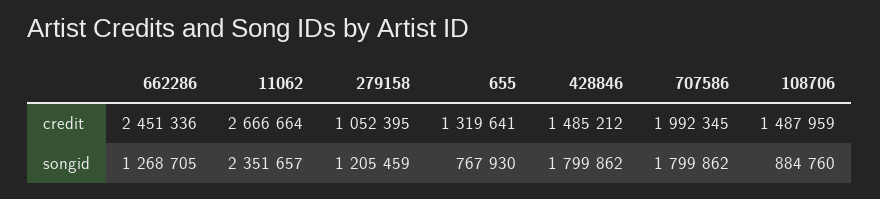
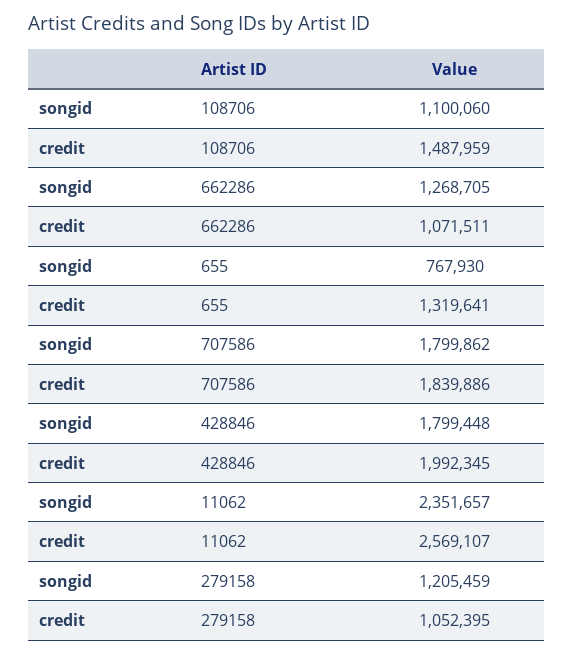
662286, credit: 2451336 -> 1071511
11062, credit: 2666664 -> 2569107
428846, credit: 1485212 -> 1992345
707586, credit: 1992345 -> 1839886
428846, songid: 1799862 -> 1799448
108706, songid: 884760 -> 1100060

